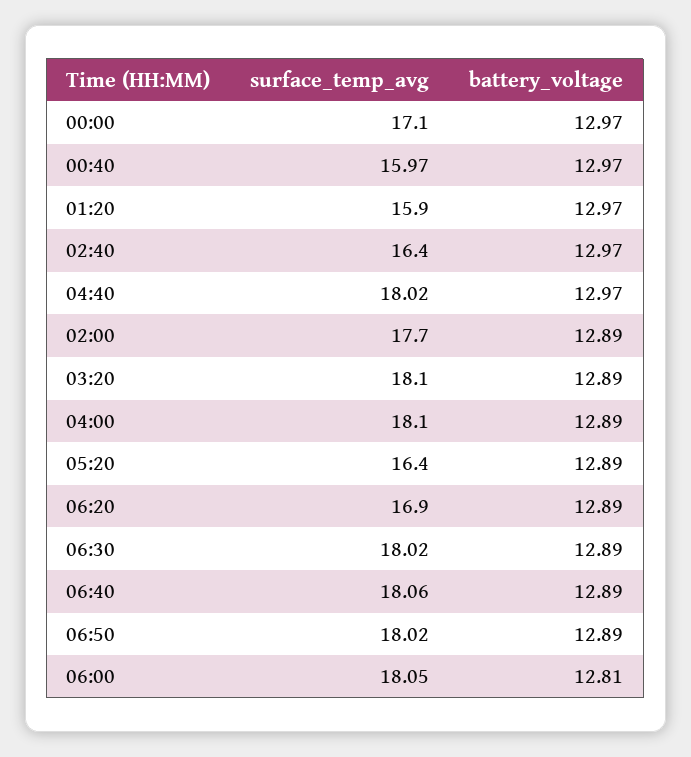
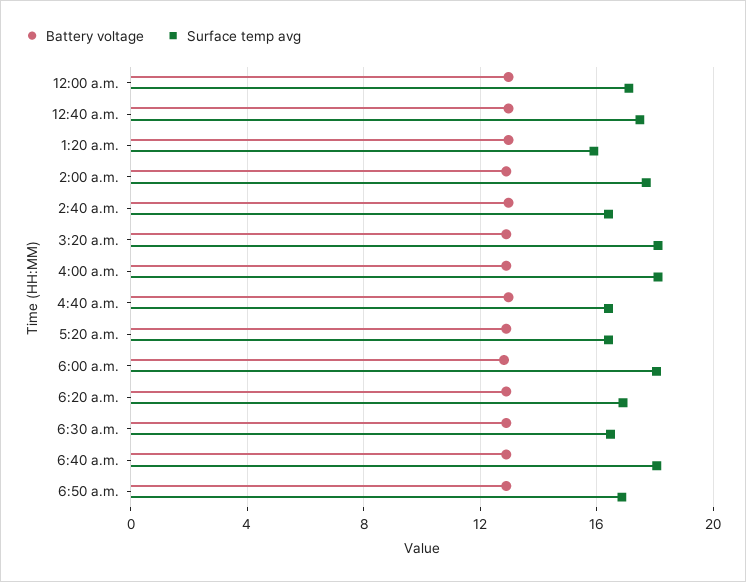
surface_temp_avg, 00:40: 15.97 -> 17.5
surface_temp_avg, 04:40: 18.02 -> 16.5
surface_temp_avg, 06:30: 18.02 -> 16.5
surface_temp_avg, 06:50: 18.02 -> 17

